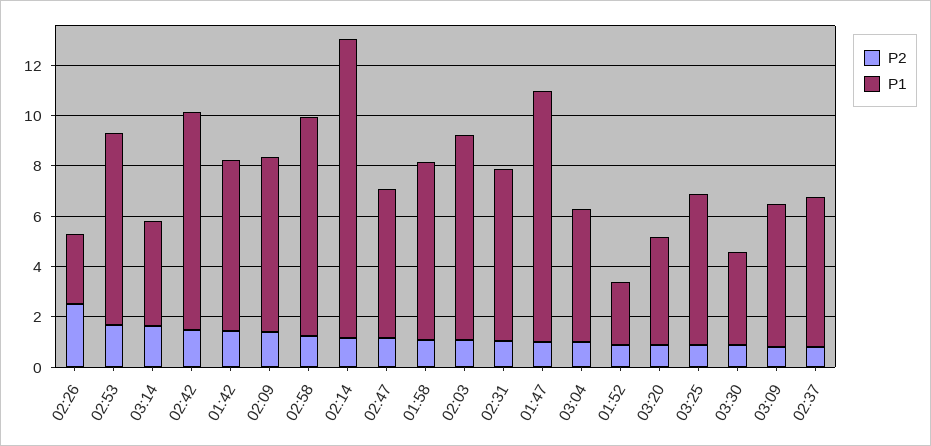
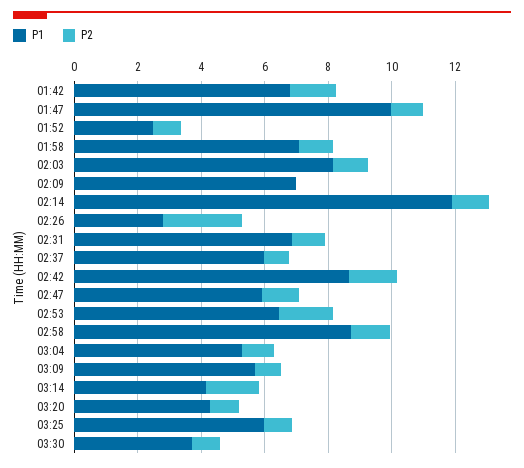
P1, 02:53: 7.5 -> 6.5
P2, 02:09: 1.5 -> 0

